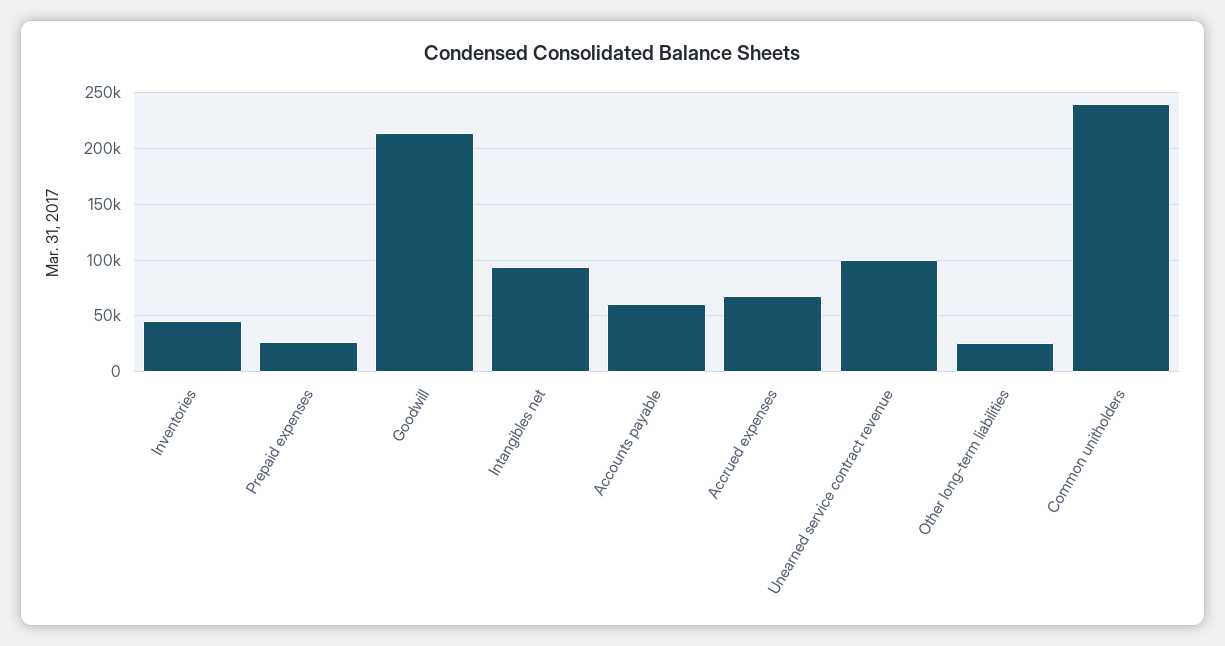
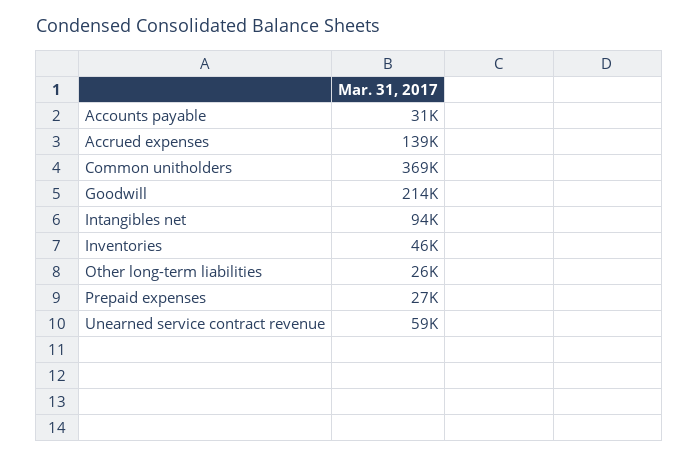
Accounts payable: 60000 -> 31000
Accrued expenses: 70000 -> 139000
Unearned service contract revenue: 100000 -> 59000
Common unitholders: 240000 -> 369000

